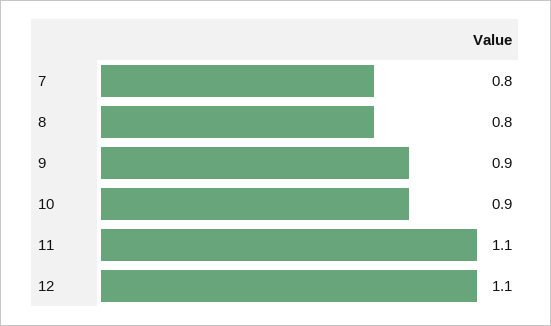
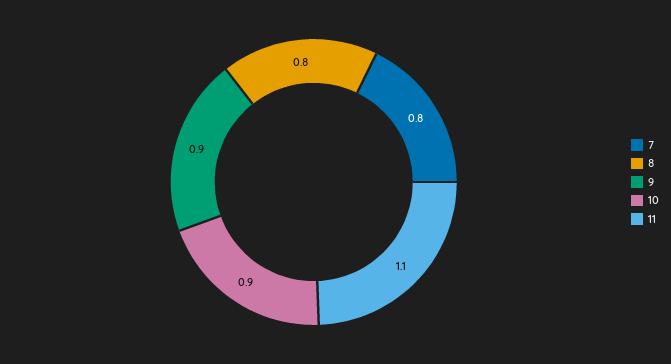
12: 1.1 -> none

